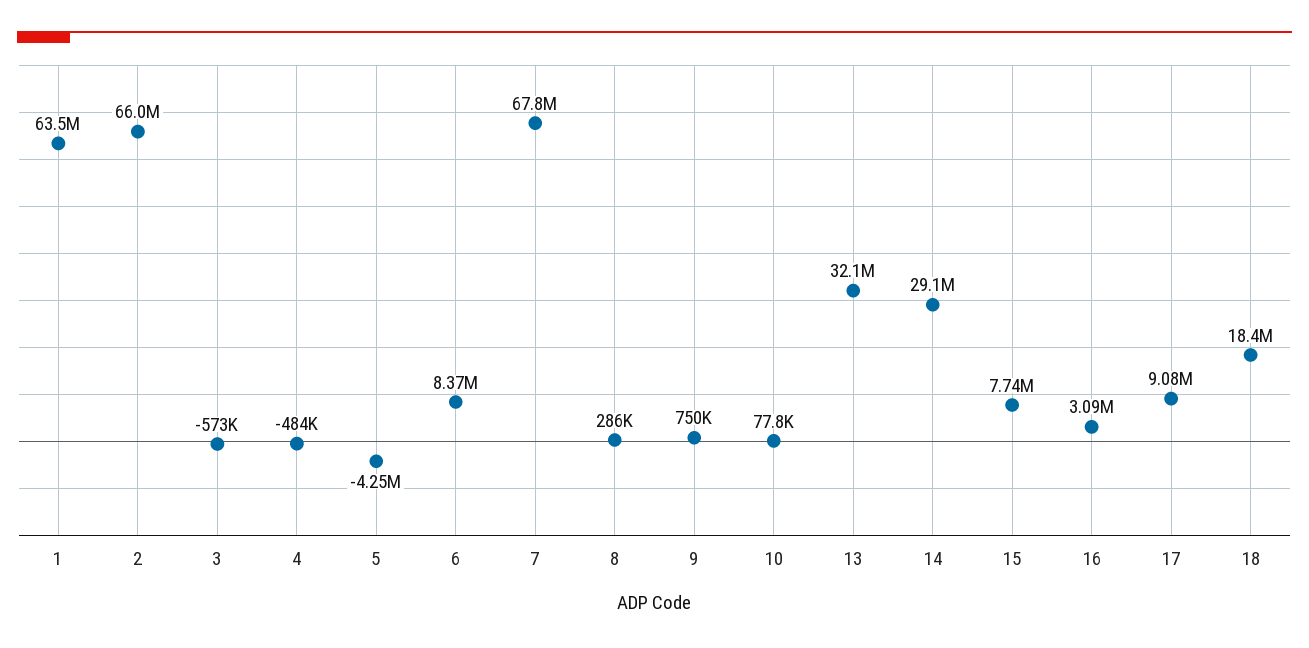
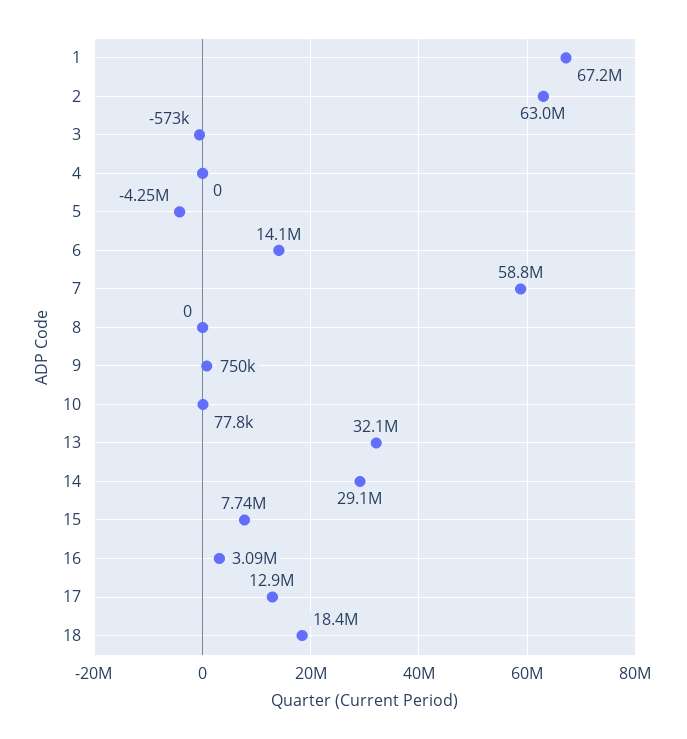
1: 63500000 -> 67200000
2: 66000000 -> 63000000
4: -484000 -> 0
6: 8370000 -> 14100000
7: 67800000 -> 58800000
8: 286000 -> 0
17: 9080000 -> 12900000

